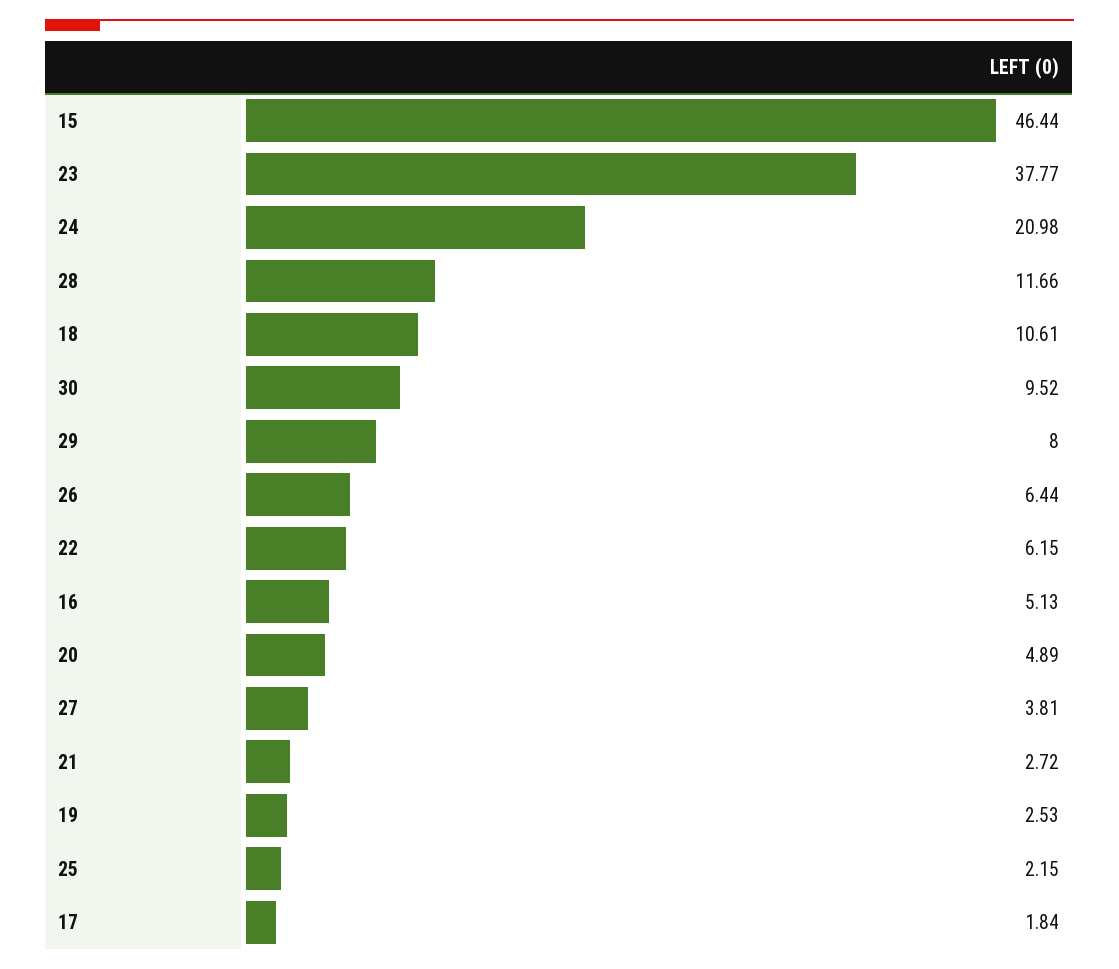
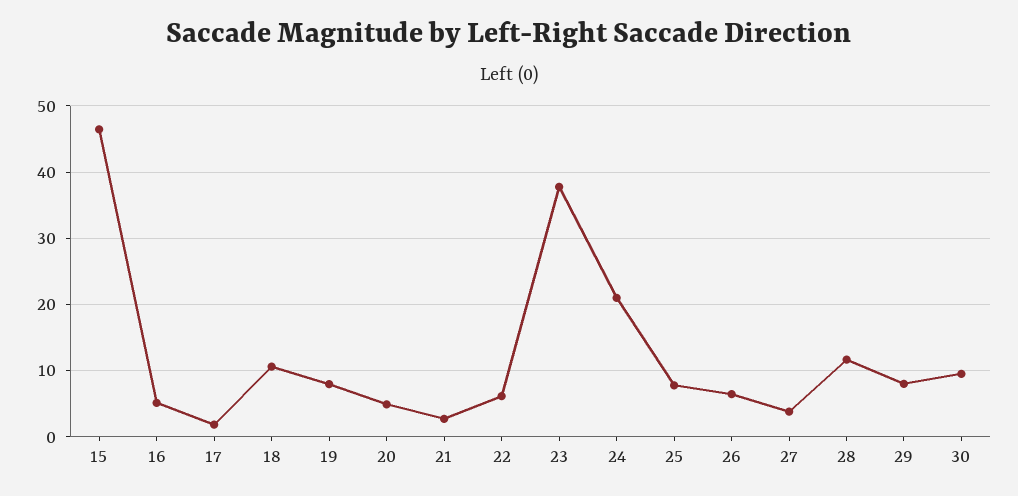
19: 2.53 -> 8
25: 2.15 -> 8

